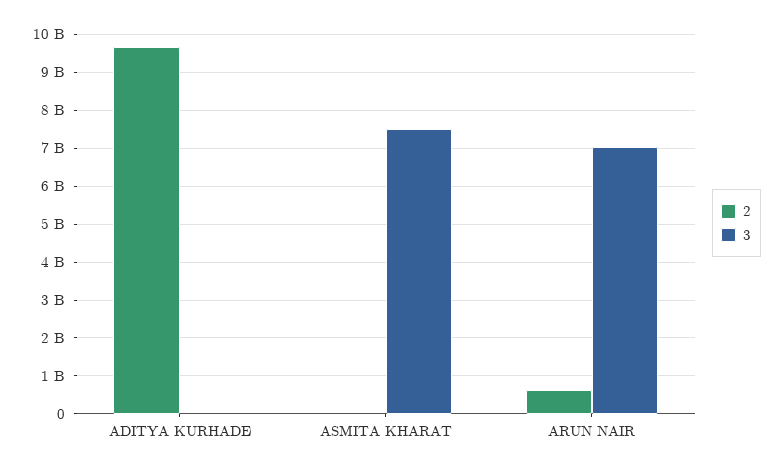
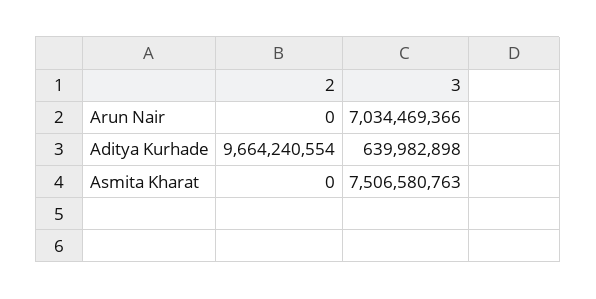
3, ADITYA KURHADE: 0 -> 639982898
2, ARUN NAIR: 600000000 -> 0

